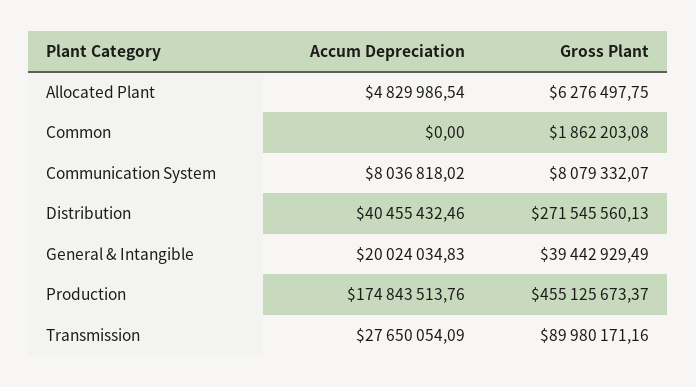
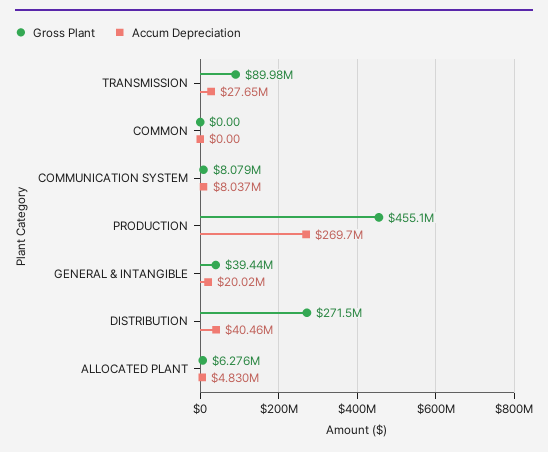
Gross Plant, Common: 1862203.08 -> 0
Accum Depreciation, Production: 174843513.76 -> 269700000

